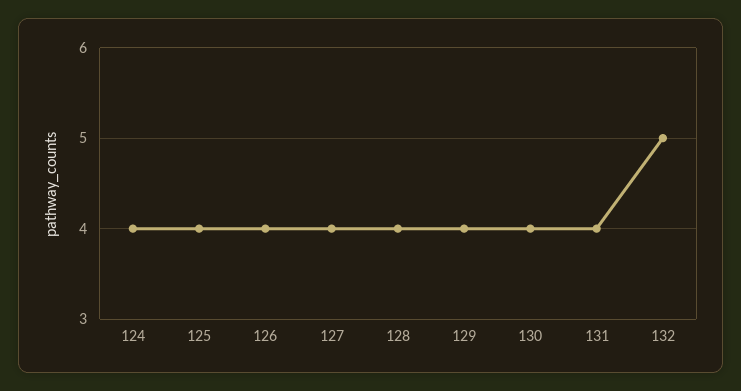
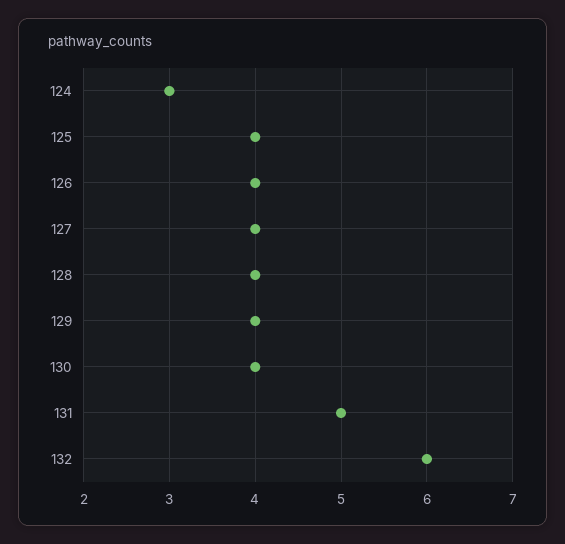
124: 4 -> 3
131: 4 -> 5
132: 5 -> 6

